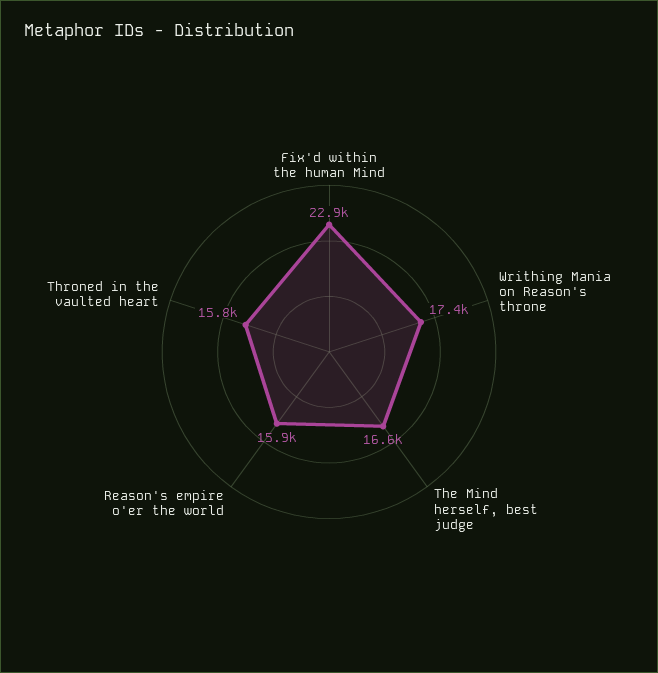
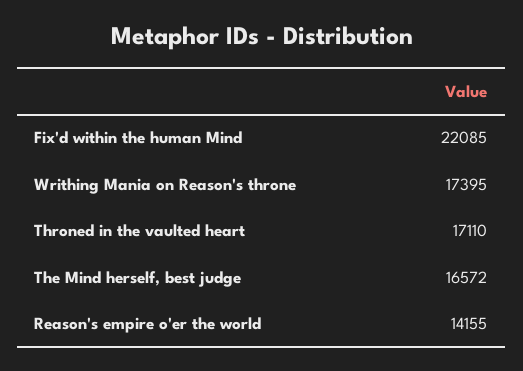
Fix'd within the human Mind: 22900 -> 22085
Reason's empire o'er the world: 15900 -> 14155
Throned in the vaulted heart: 15800 -> 17110

